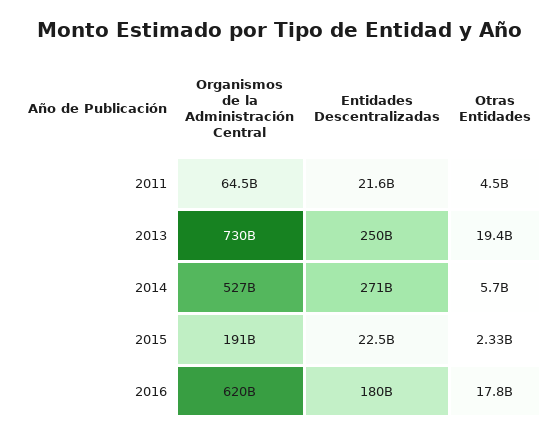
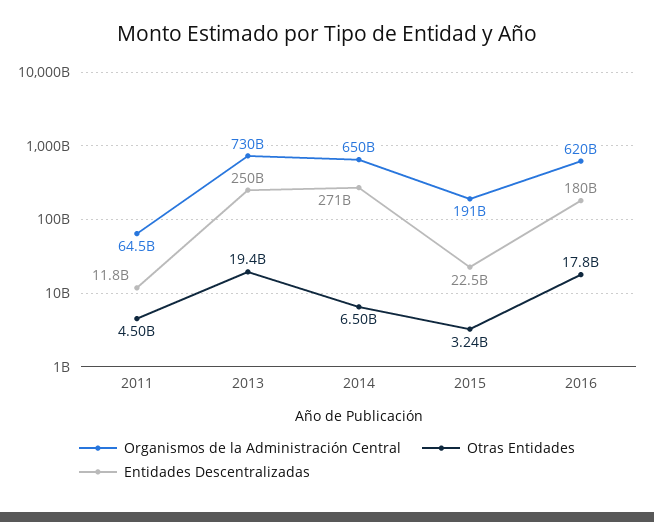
Entidades Descentralizadas, 2011: 21600000000 -> 11800000000
Organismos de la Administración Central, 2014: 527000000000 -> 650000000000
Otras Entidades, 2014: 5700000000 -> 6500000000
Otras Entidades, 2015: 2330000000 -> 3240000000

